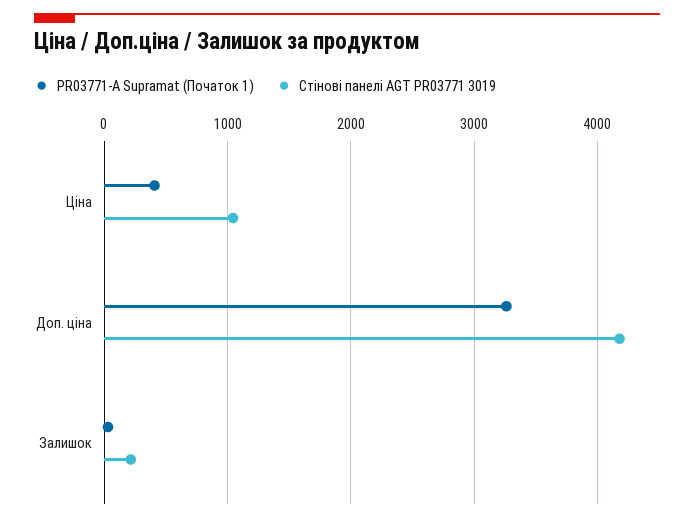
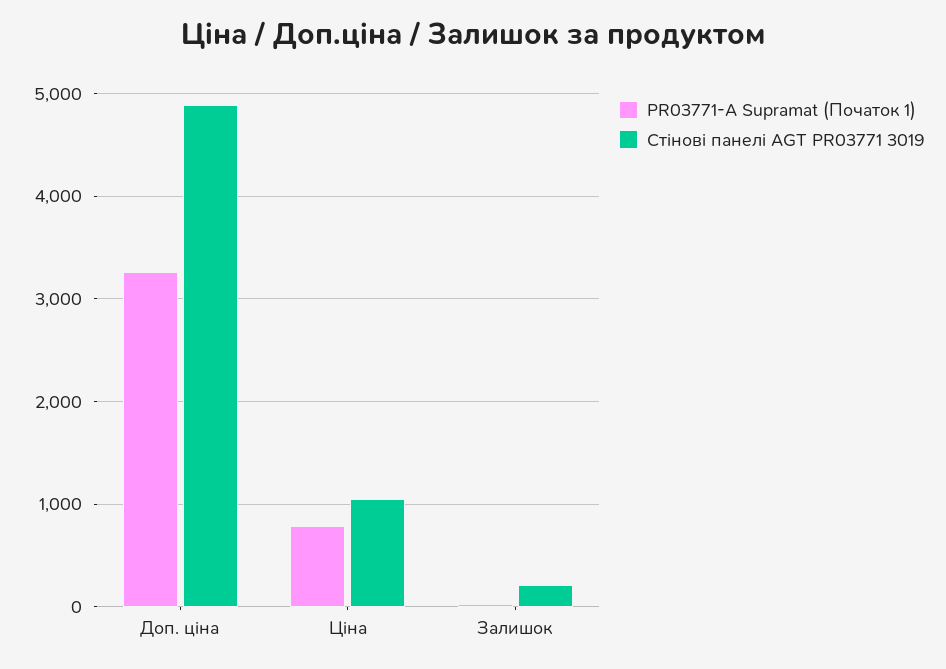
PR03771-А Supramat (Початок 1), Ціна: 400 -> 800
Стінові панелі AGT PR03771 3019, Доп. ціна: 4200 -> 4900

